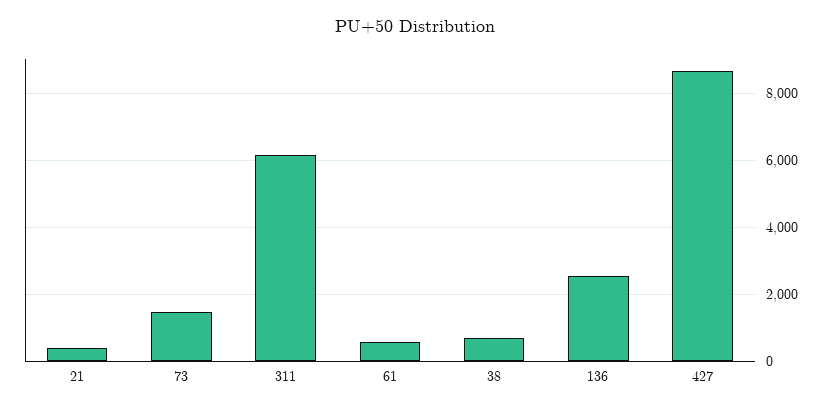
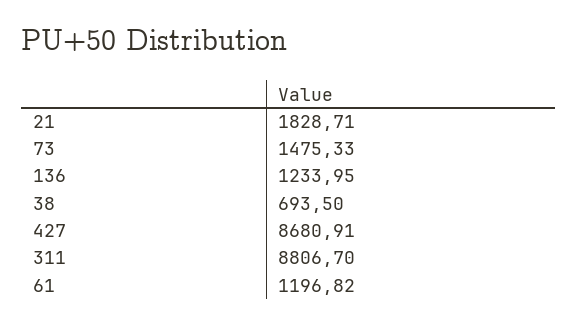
21: 400 -> 1828.71
311: 6200 -> 8806.7
61: 600 -> 1196.82
136: 2600 -> 1233.95

